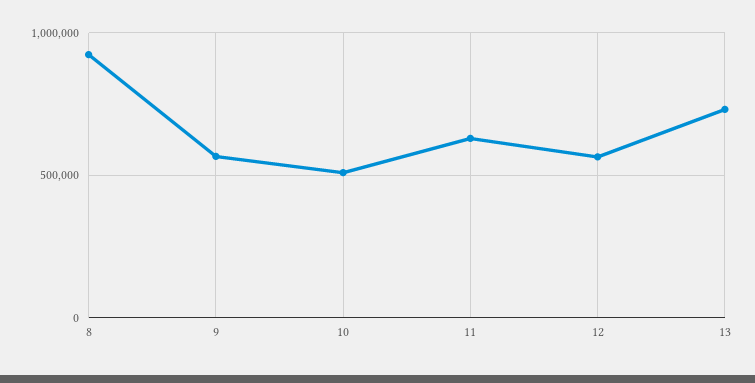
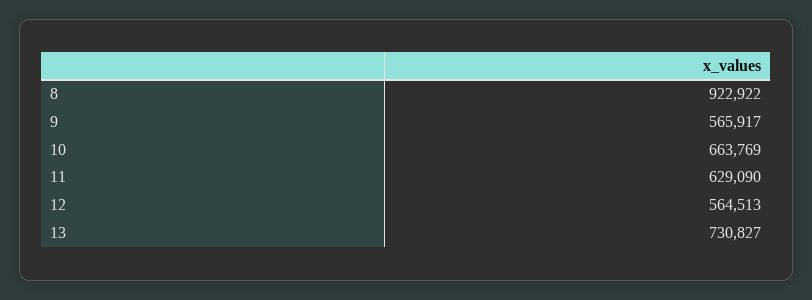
10: 500000 -> 663769

